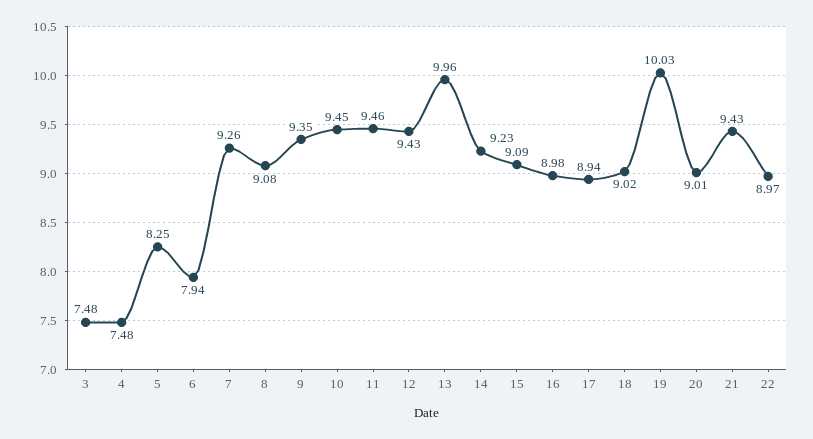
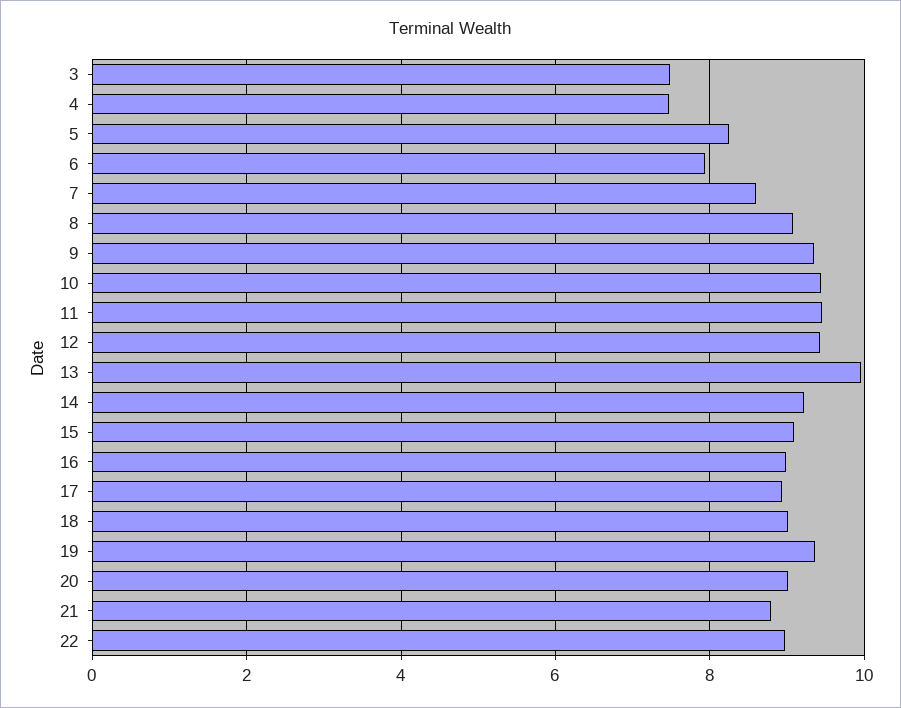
7: 9.26 -> 8.6
19: 10.03 -> 9.4
21: 9.43 -> 8.8

